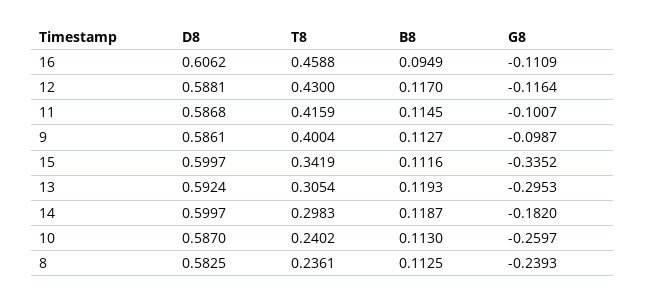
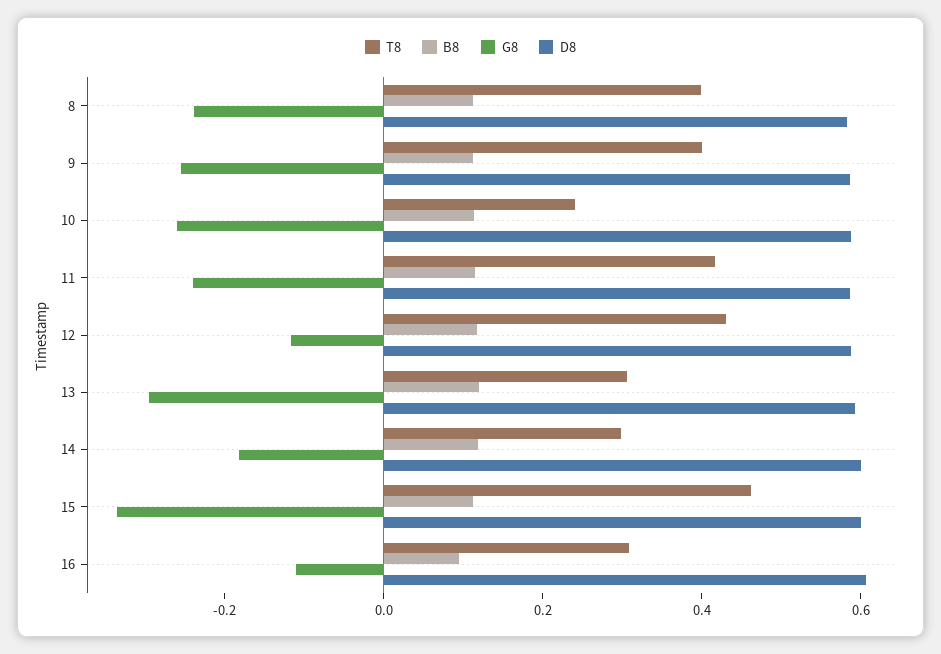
T8, 16: 0.4588 -> 0.3
G8, 11: -0.1007 -> -0.25
G8, 9: -0.0987 -> -0.25
T8, 15: 0.3419 -> 0.45
T8, 8: 0.2361 -> 0.4

